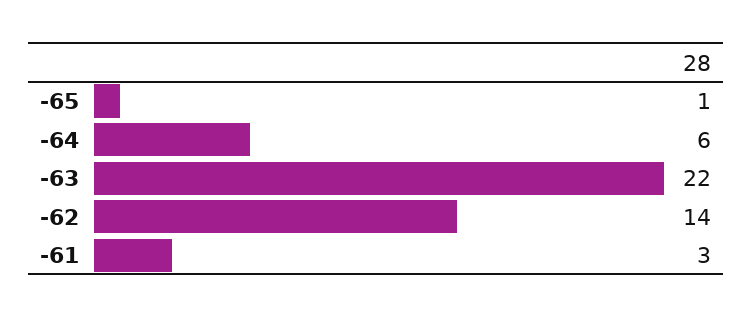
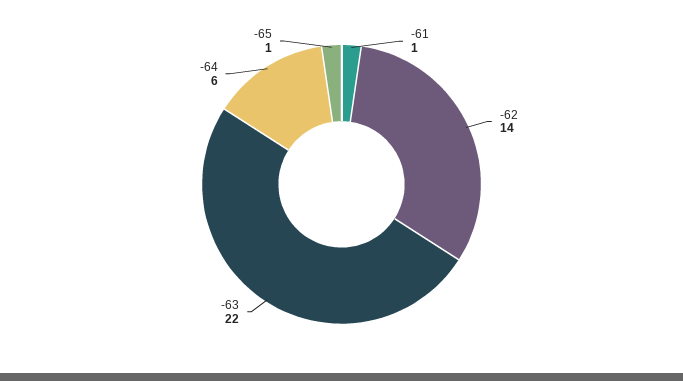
-61: 3 -> 1

